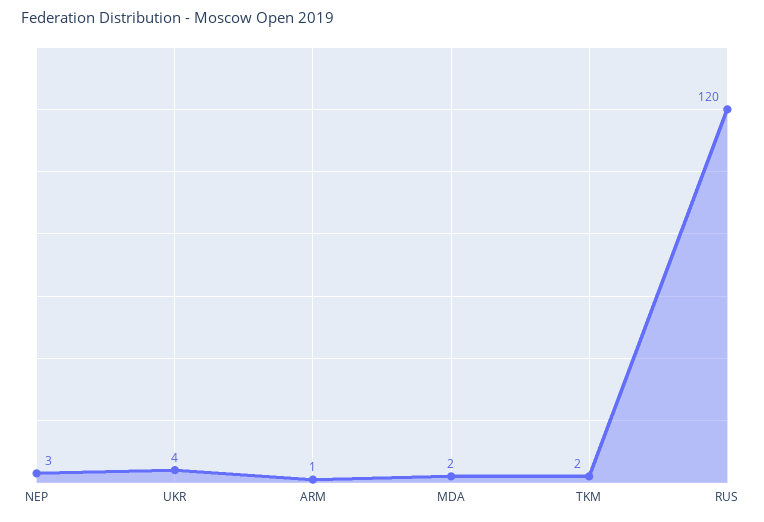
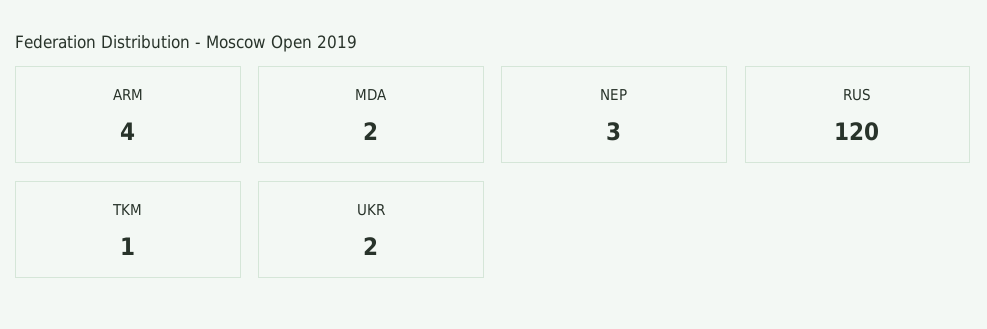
UKR: 4 -> 2
ARM: 1 -> 4
TKM: 2 -> 1

